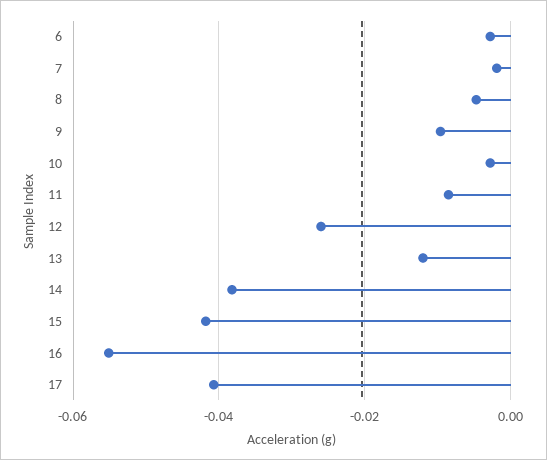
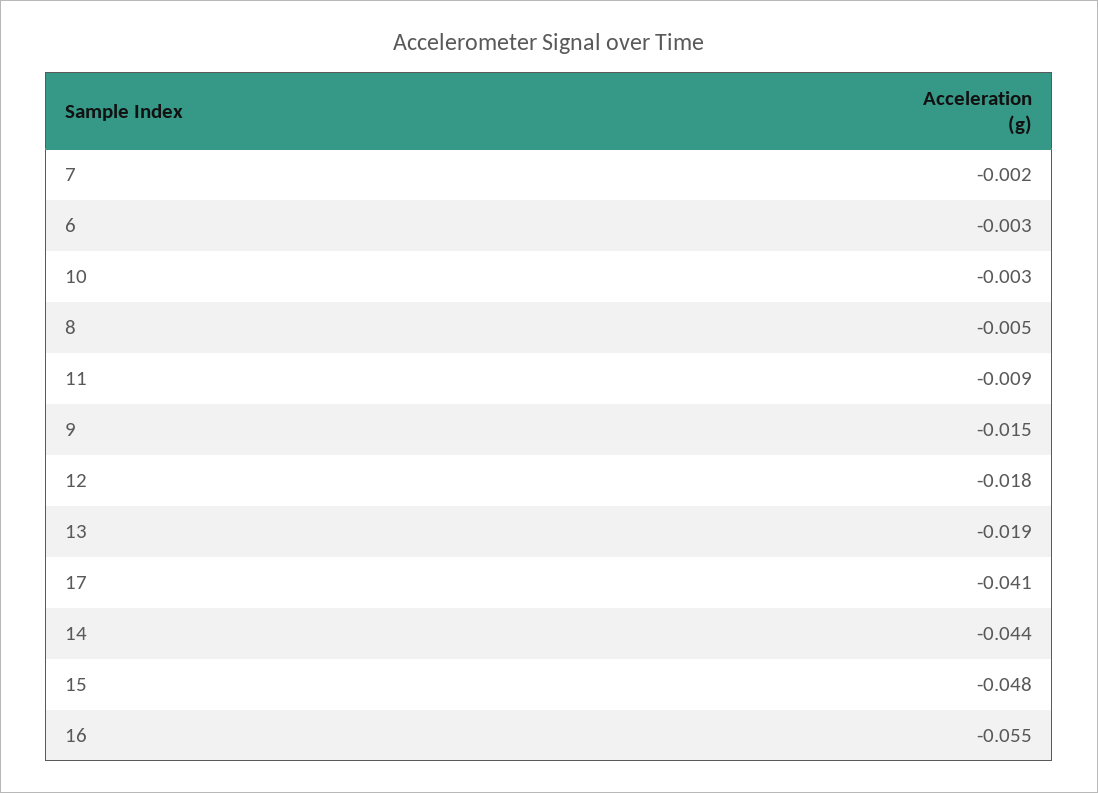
9: -0.01 -> -0.015
12: -0.026 -> -0.018
13: -0.012 -> -0.019
14: -0.038 -> -0.044
15: -0.042 -> -0.048

